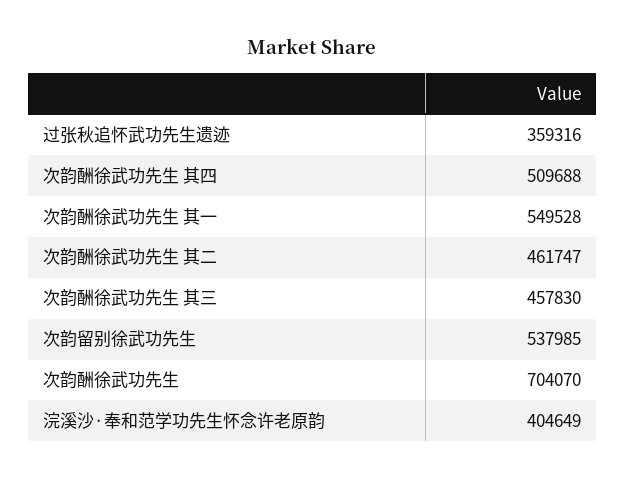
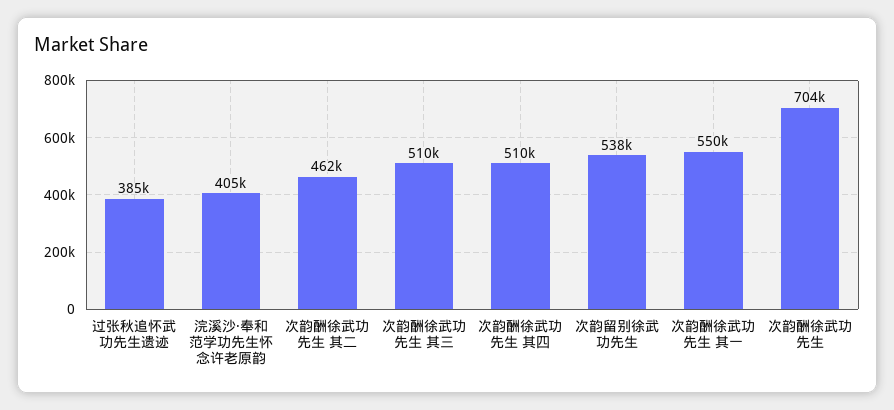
过张秋追怀武功先生遗迹: 359316 -> 385000
次韵酬徐武功先生 其三: 457830 -> 510000

